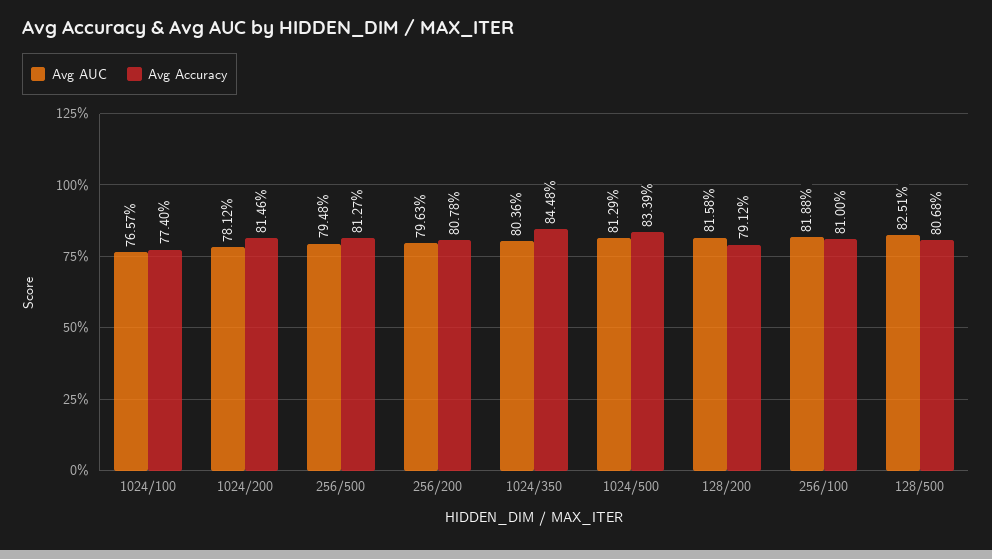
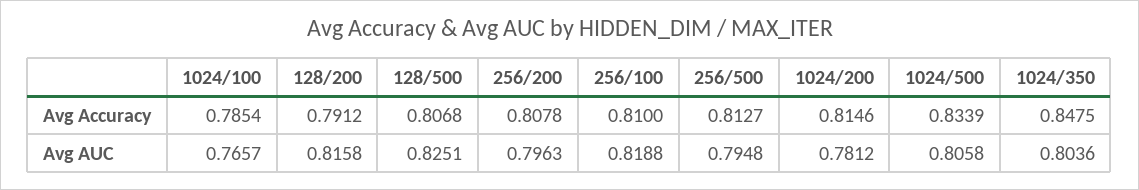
Avg Accuracy, 1024/100: 0.774 -> 0.7854
Avg Accuracy, 1024/350: 0.8448 -> 0.8475
Avg AUC, 1024/500: 0.8129 -> 0.8058

